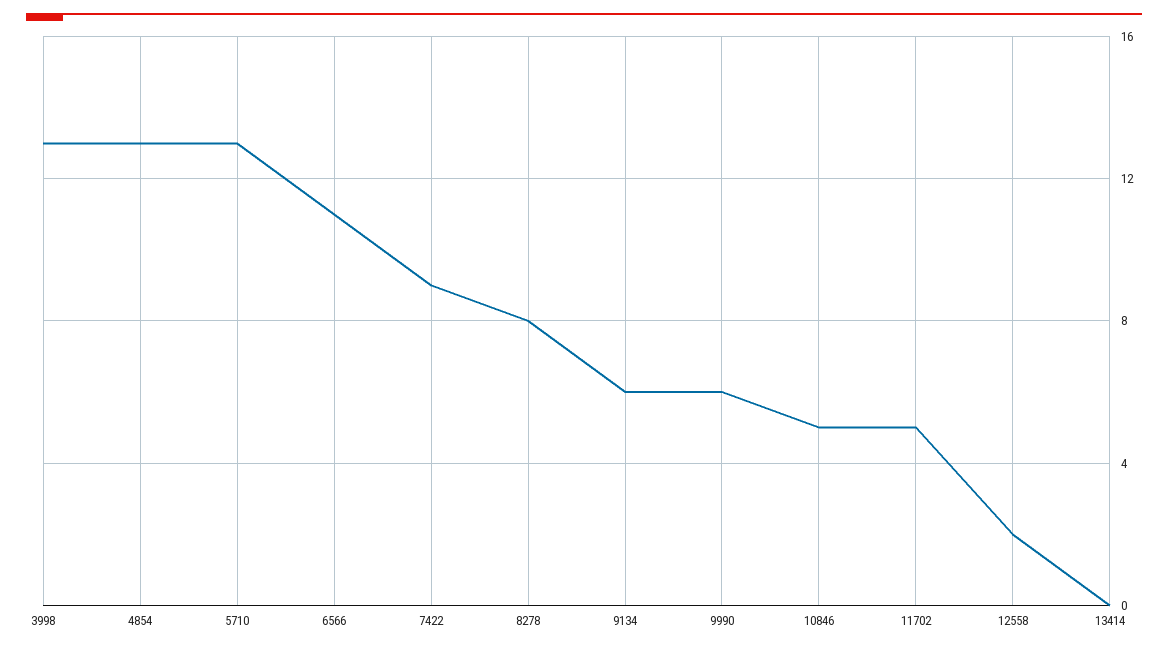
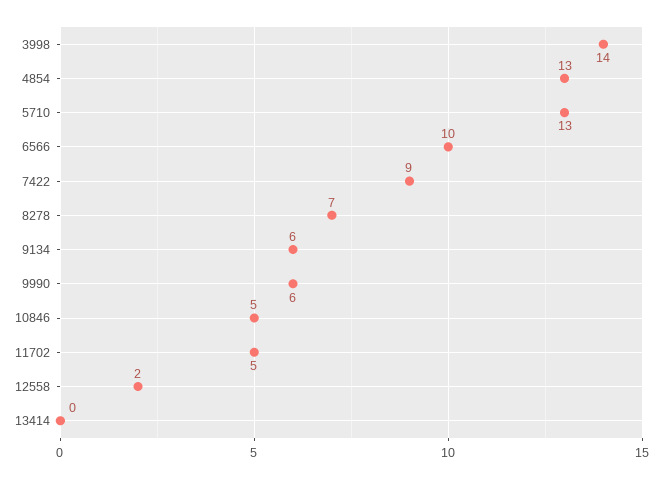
3998: 13 -> 14
6566: 11 -> 10
8278: 8 -> 7

